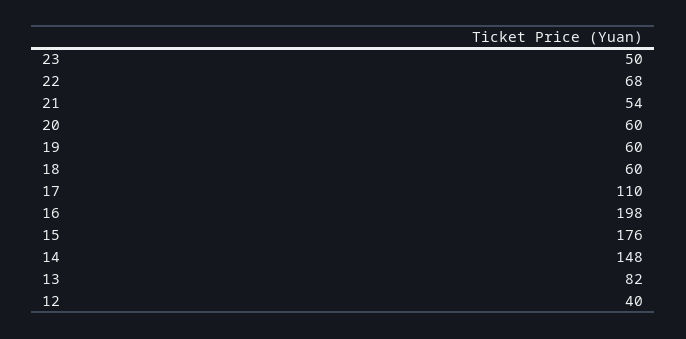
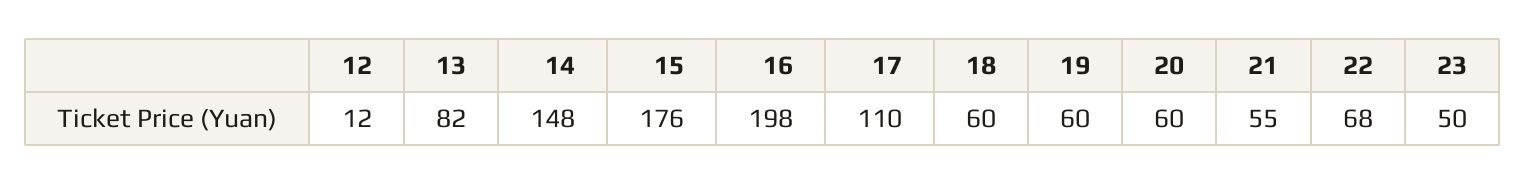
21: 54 -> 55
12: 40 -> 12

